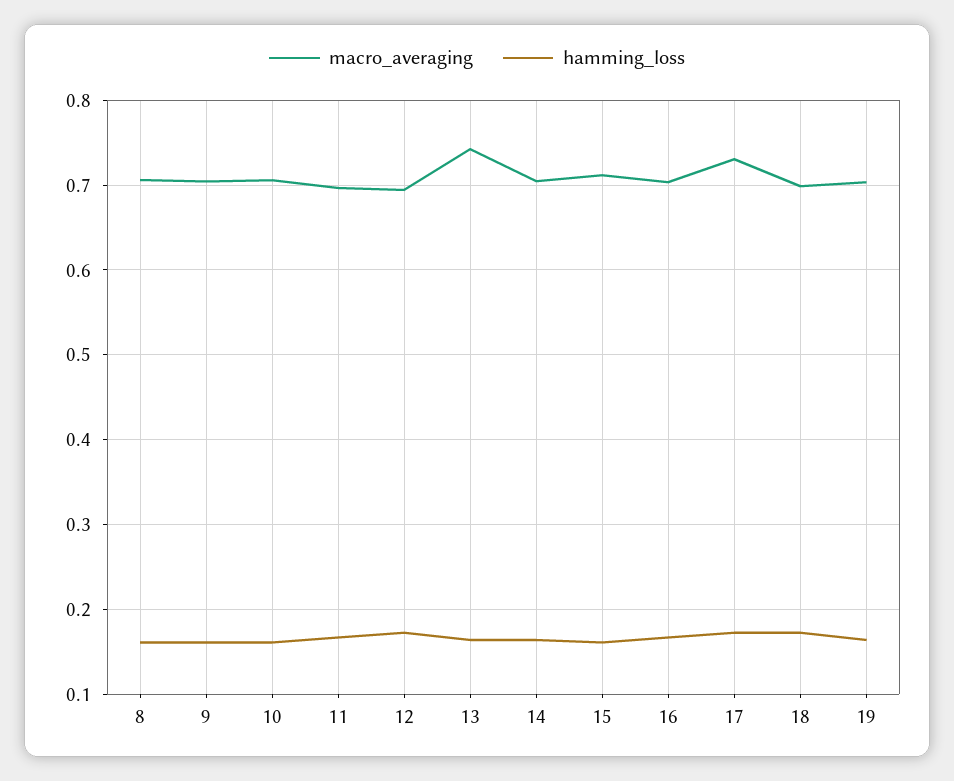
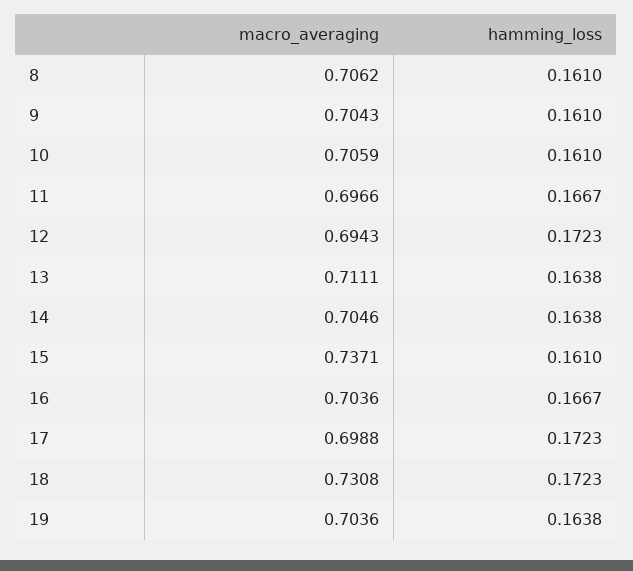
macro_averaging, 13: 0.74 -> 0.7111
macro_averaging, 15: 0.71 -> 0.7371
macro_averaging, 17: 0.73 -> 0.6988
macro_averaging, 18: 0.7 -> 0.7308

